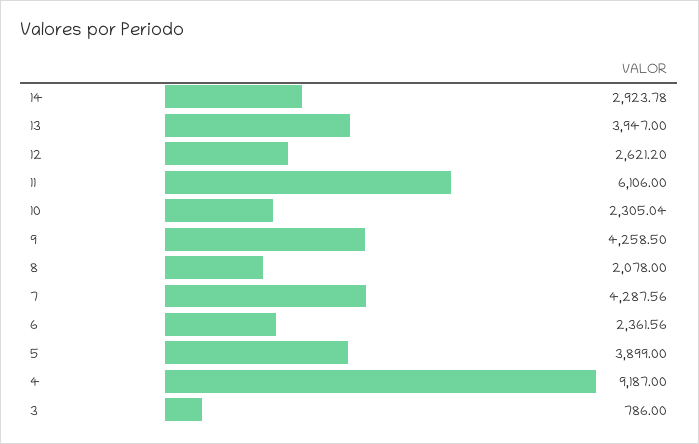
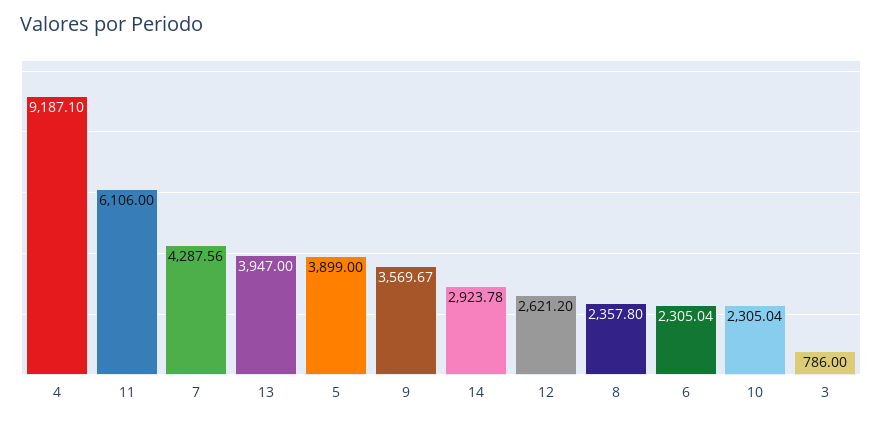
9: 4258.5 -> 3569.67
8: 2078 -> 2357.8
6: 2361.56 -> 2305.04
4: 9187 -> 9187.1

